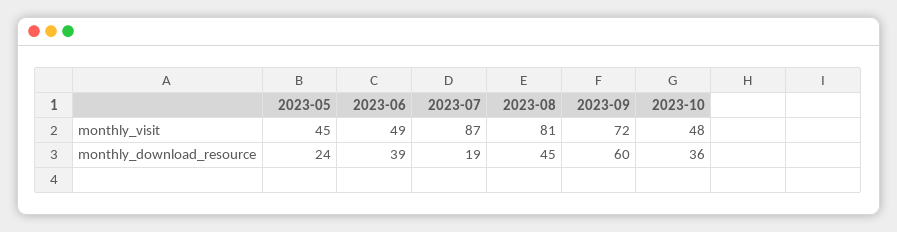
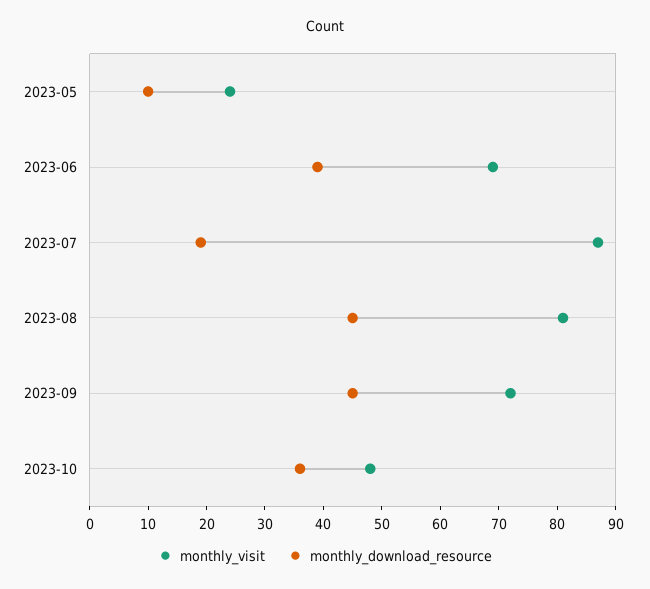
monthly_visit, 2023-05: 45 -> 25
monthly_visit, 2023-06: 49 -> 70
monthly_download_resource, 2023-05: 24 -> 10
monthly_download_resource, 2023-09: 60 -> 45

